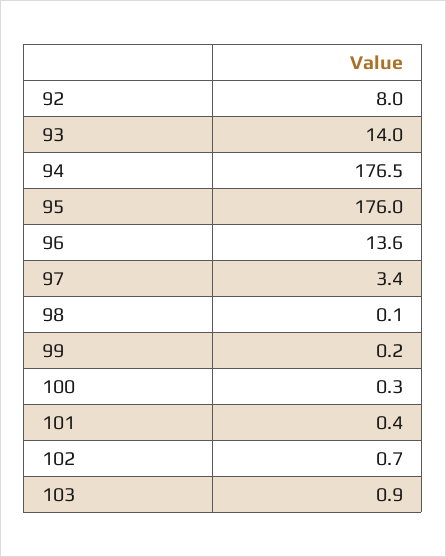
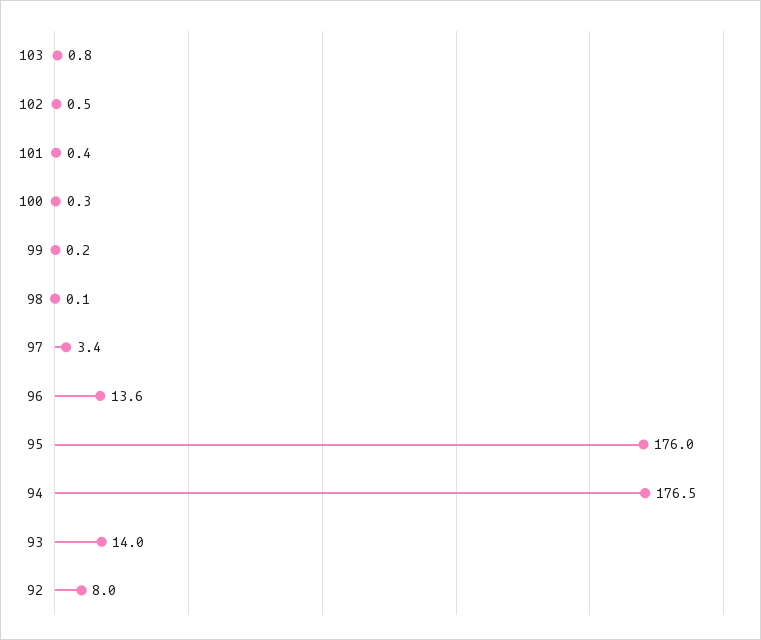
102: 0.7 -> 0.5
103: 0.9 -> 0.8

